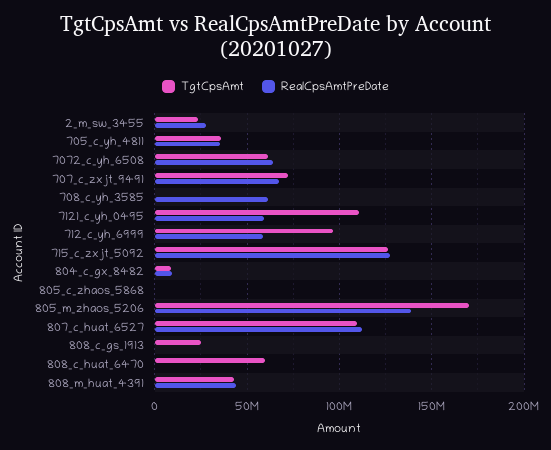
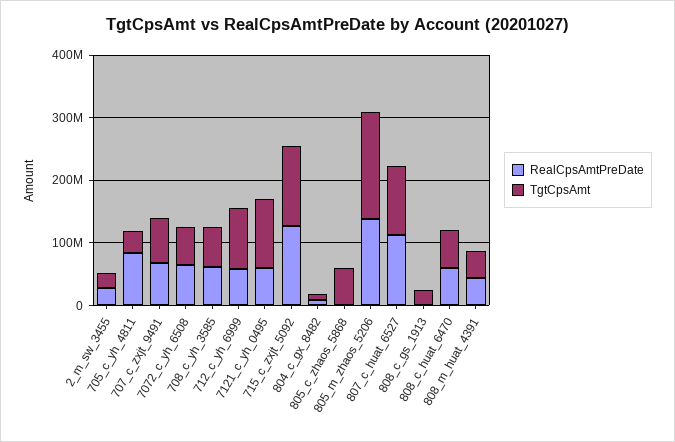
RealCpsAmtPreDate, 705_c_yh_4811: 35000000 -> 80000000
TgtCpsAmt, 708_c_yh_3585: 0 -> 60000000
TgtCpsAmt, 805_c_zhaos_5868: 0 -> 60000000
RealCpsAmtPreDate, 808_c_huat_6470: 0 -> 60000000

